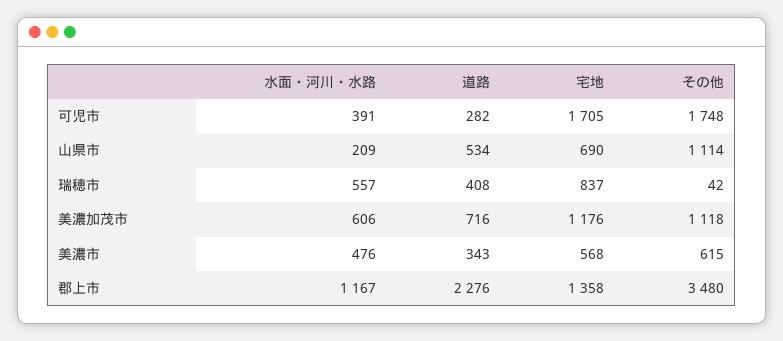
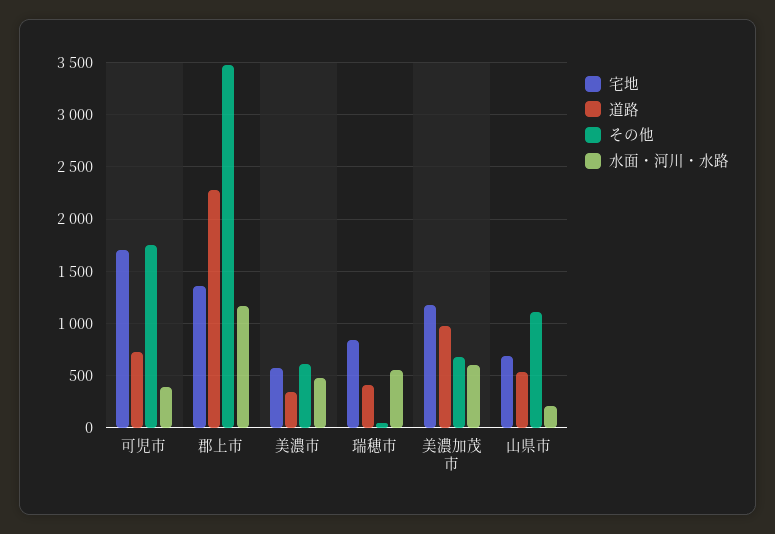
道路, 可児市: 282 -> 700
道路, 美濃加茂市: 716 -> 1000
その他, 美濃加茂市: 1118 -> 700

